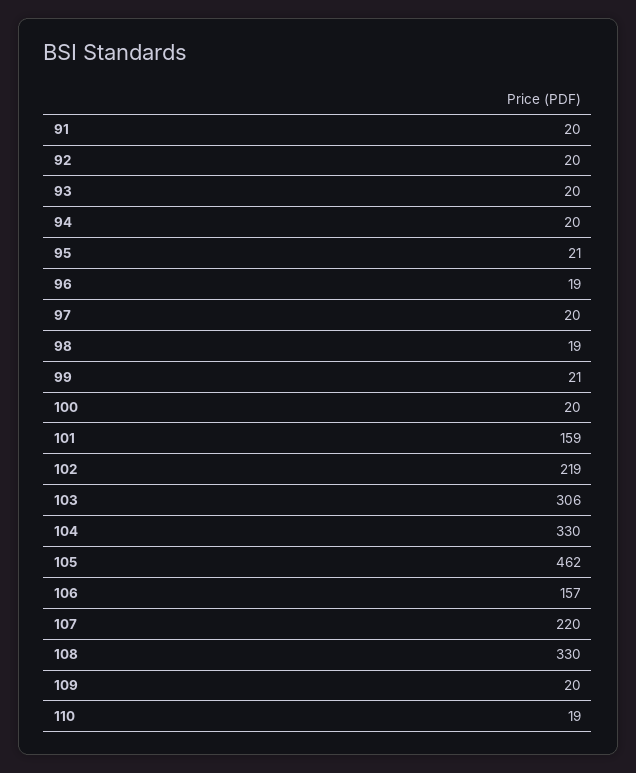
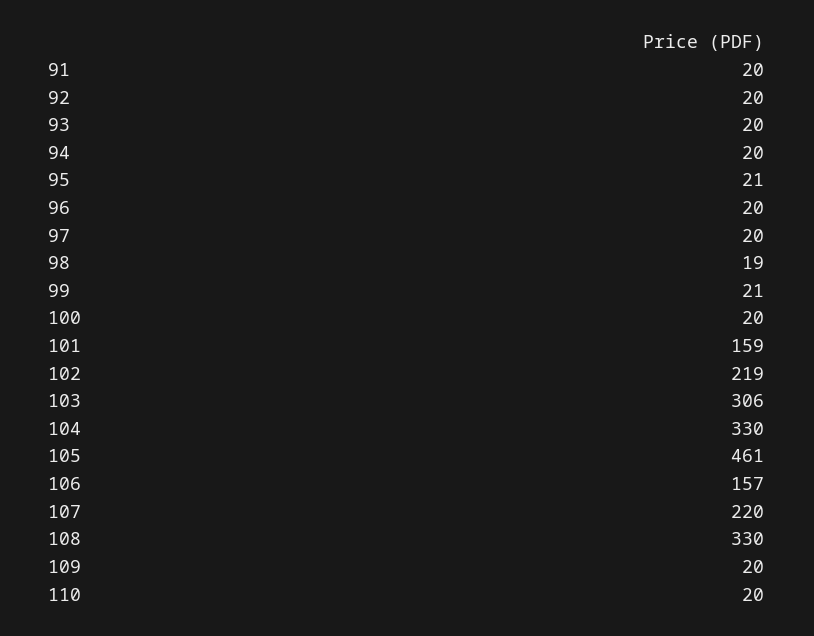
96: 19 -> 20
105: 462 -> 461
110: 19 -> 20

